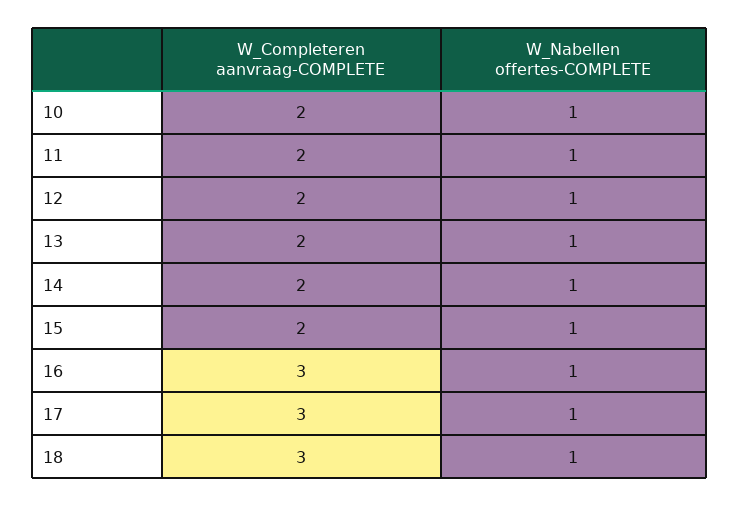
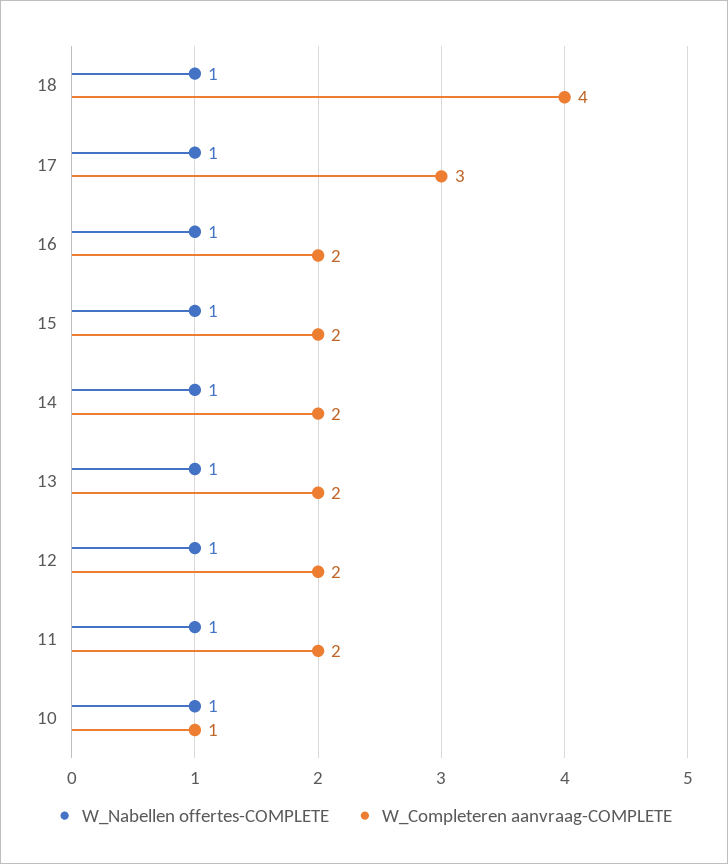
W_Completeren aanvraag-COMPLETE, 10: 2 -> 1
W_Completeren aanvraag-COMPLETE, 16: 3 -> 2
W_Completeren aanvraag-COMPLETE, 18: 3 -> 4

